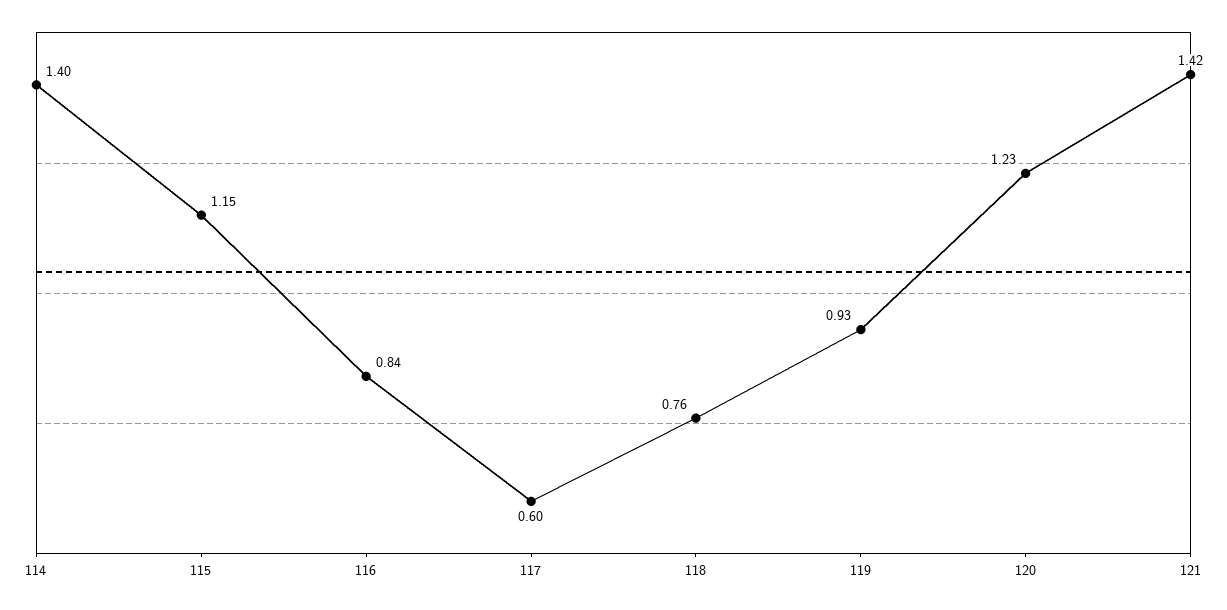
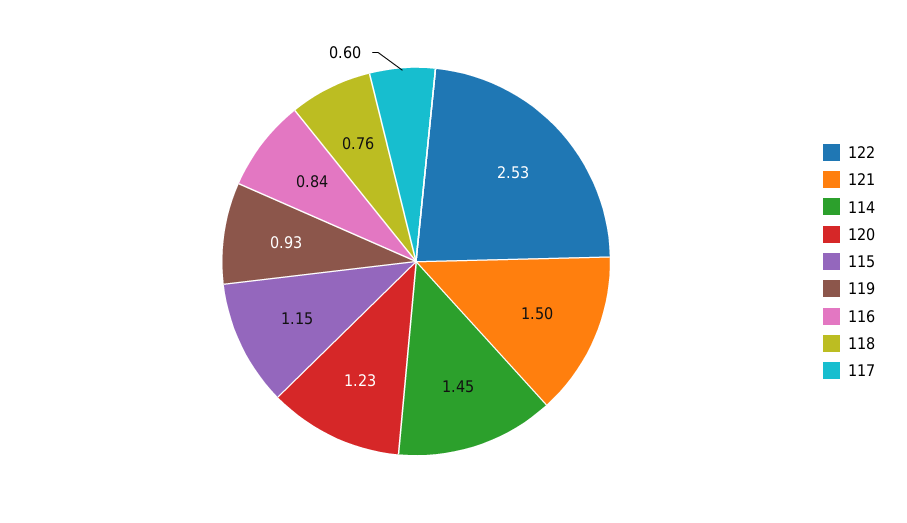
114: 1.4 -> 1.45
121: 1.42 -> 1.5
122: none -> 2.53

